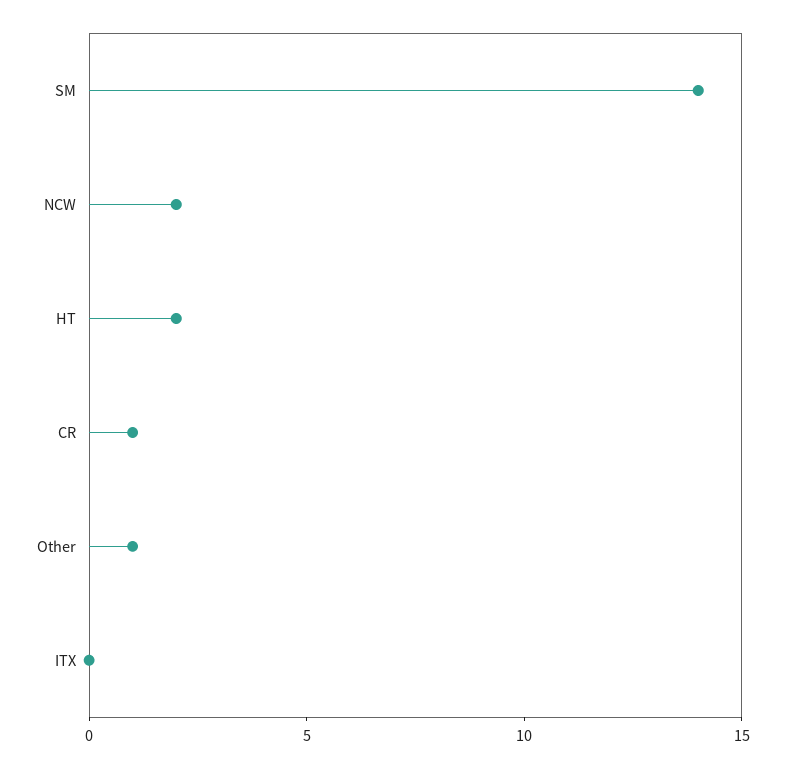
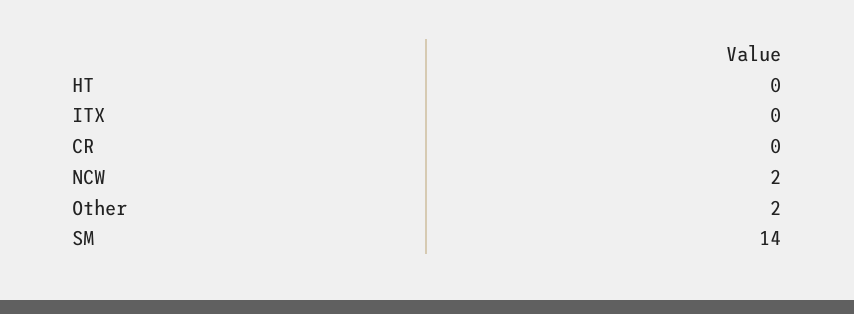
HT: 2 -> 0
CR: 1 -> 0
Other: 1 -> 2

